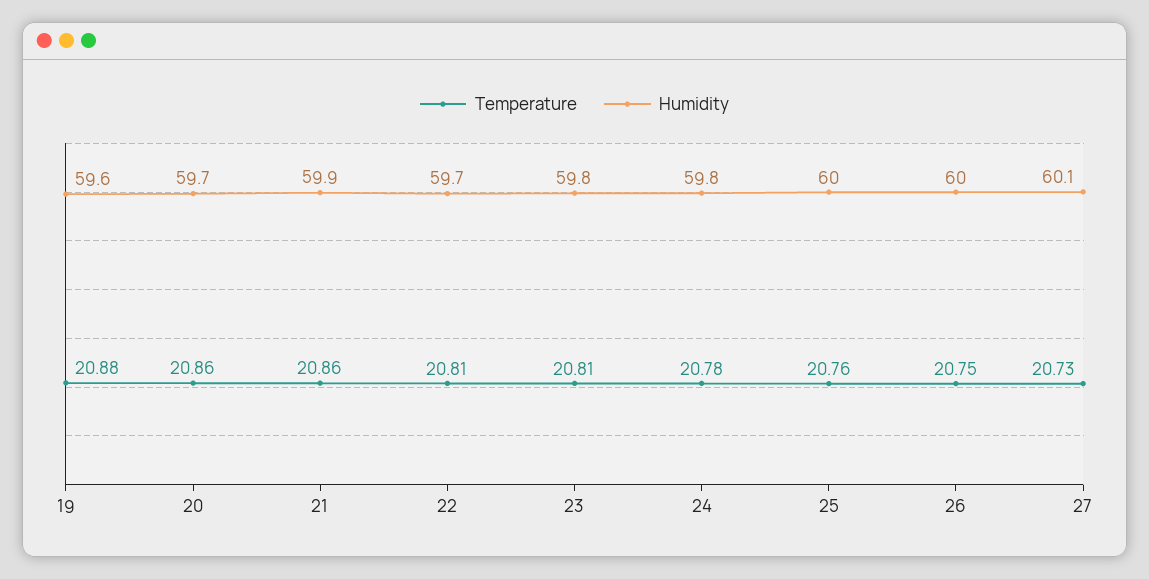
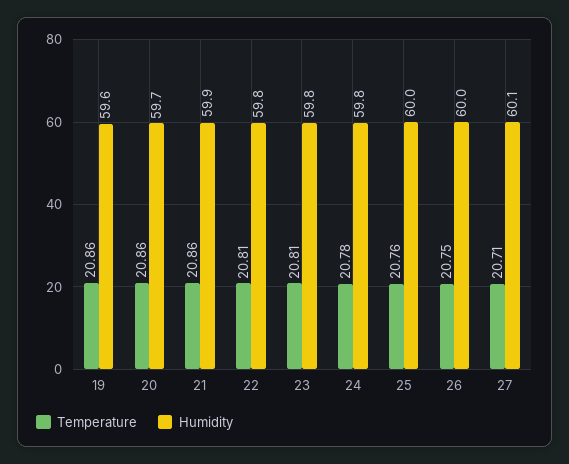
Temperature, 19: 20.88 -> 20.86
Humidity, 22: 59.7 -> 59.8
Temperature, 27: 20.73 -> 20.71

